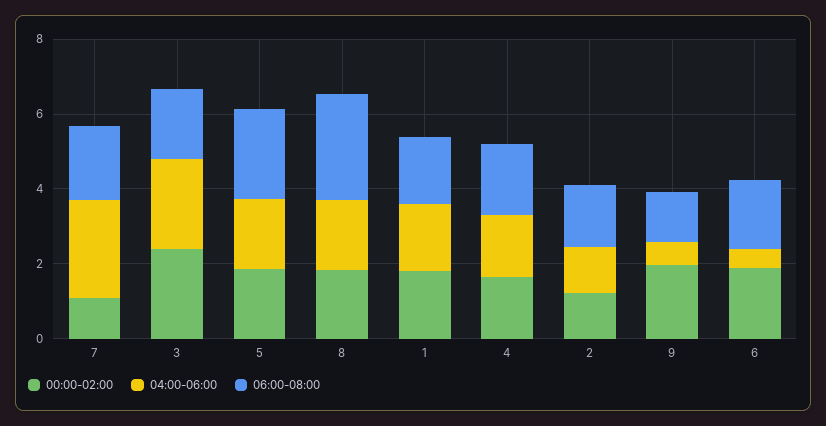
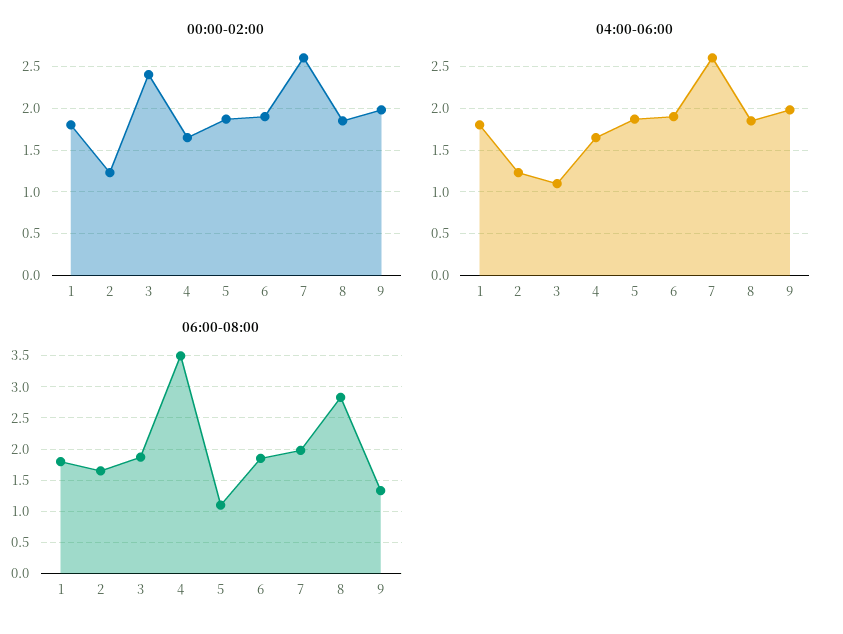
00:00-02:00, 7: 1 -> 2.6
04:00-06:00, 3: 2.5 -> 1.1
06:00-08:00, 5: 2.5 -> 1.1
06:00-08:00, 4: 2 -> 3.5
04:00-06:00, 9: 0.5 -> 2
04:00-06:00, 6: 0.5 -> 1.9

